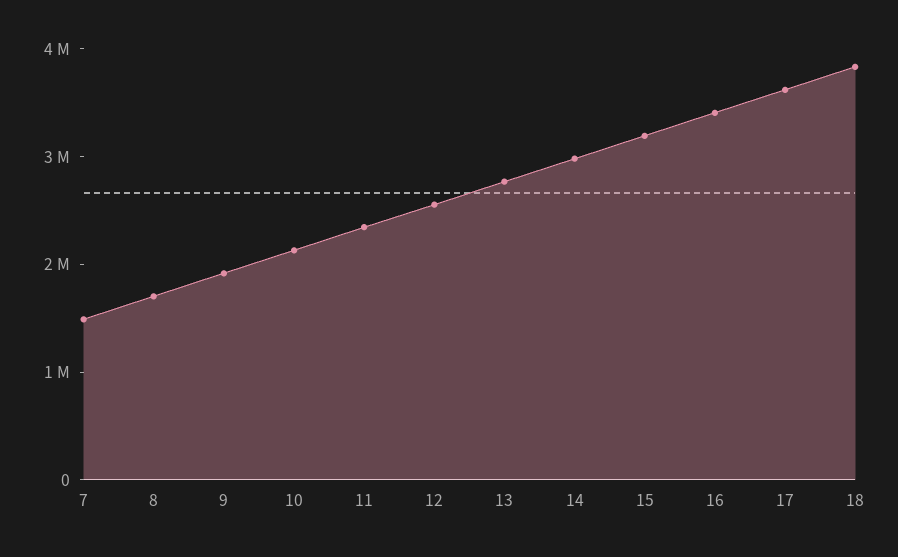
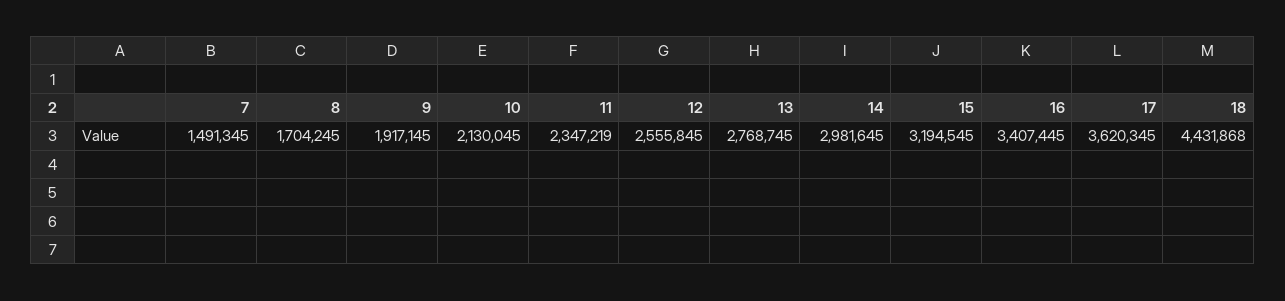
18: 3800000 -> 4431868

